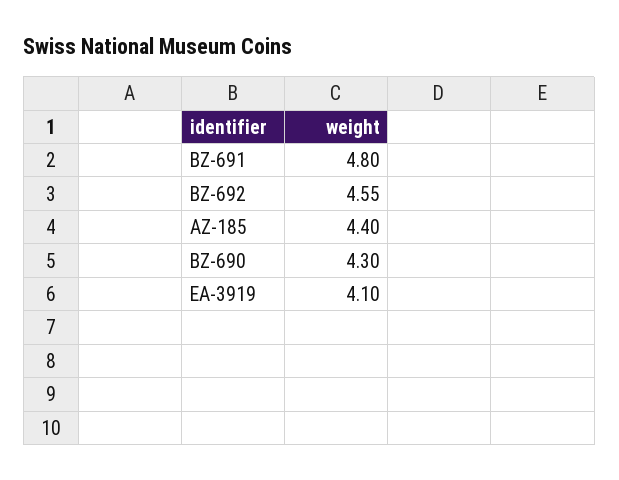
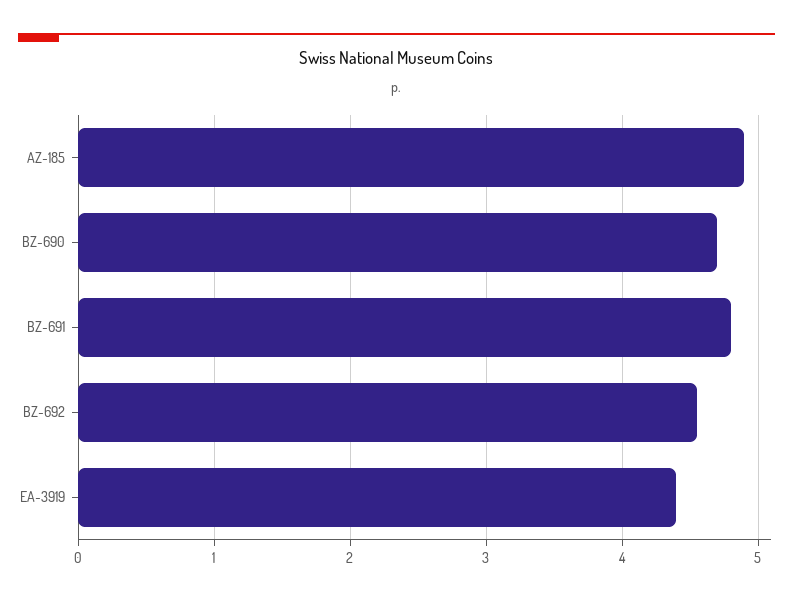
AZ-185: 4.4 -> 4.9
BZ-690: 4.3 -> 4.7
EA-3919: 4.1 -> 4.4

